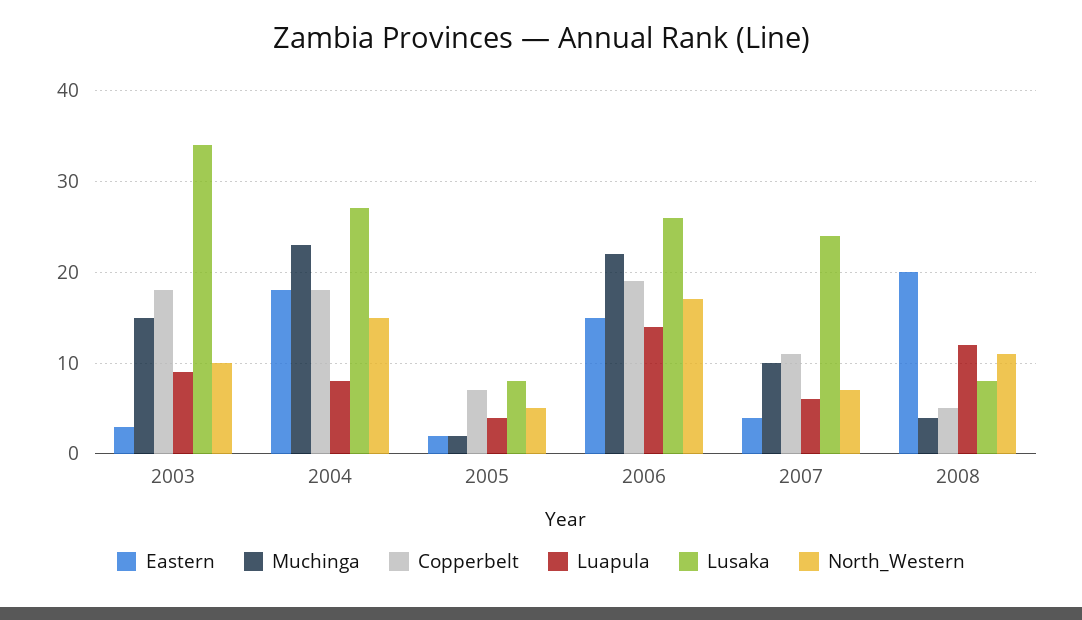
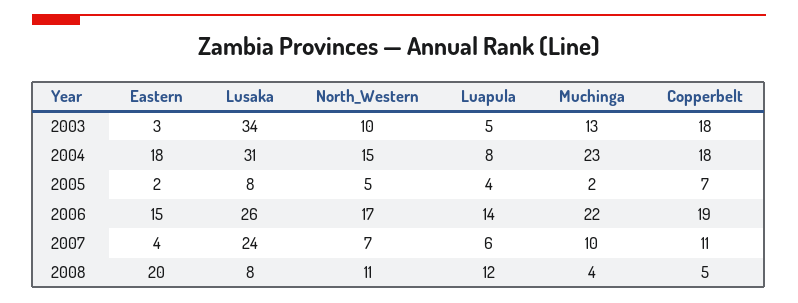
Muchinga, 2003: 15 -> 13
Luapula, 2003: 9 -> 5
Lusaka, 2004: 27 -> 31

